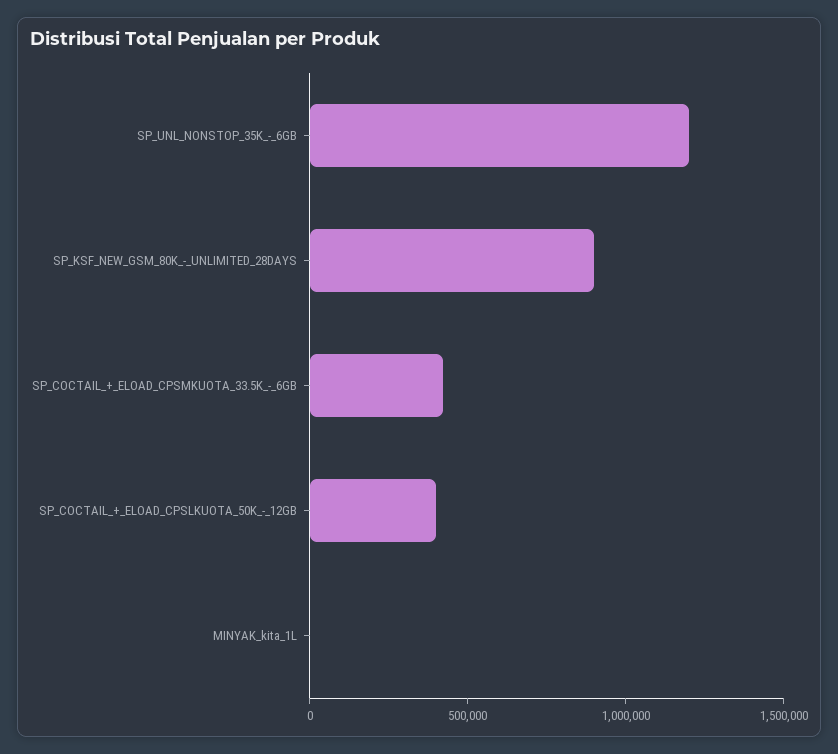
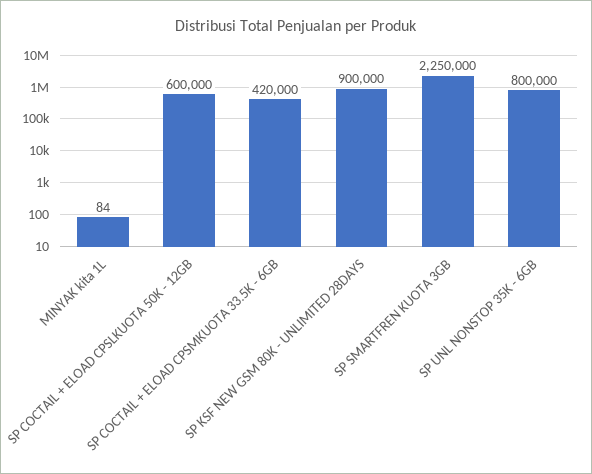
SP_UNL_NONSTOP_35K_-_6GB: 1200000 -> 800000
SP_COCTAIL_+_ELOAD_CPSLKUOTA_50K_-_12GB: 400000 -> 600000
SP SMARTFREN KUOTA 3GB: none -> 2250000

